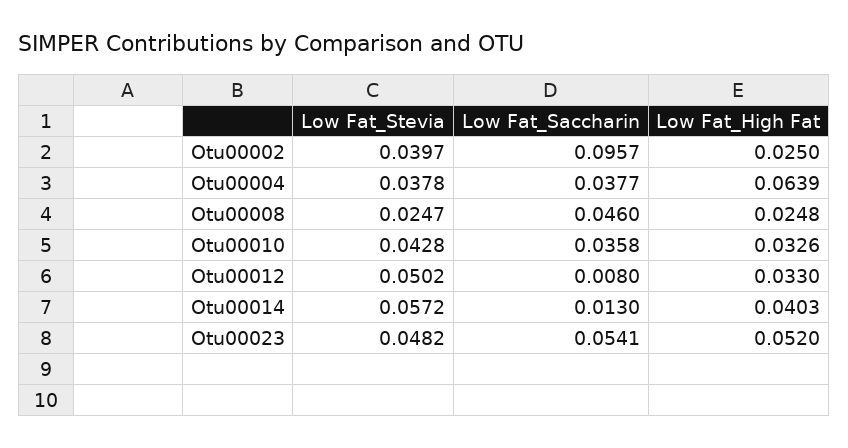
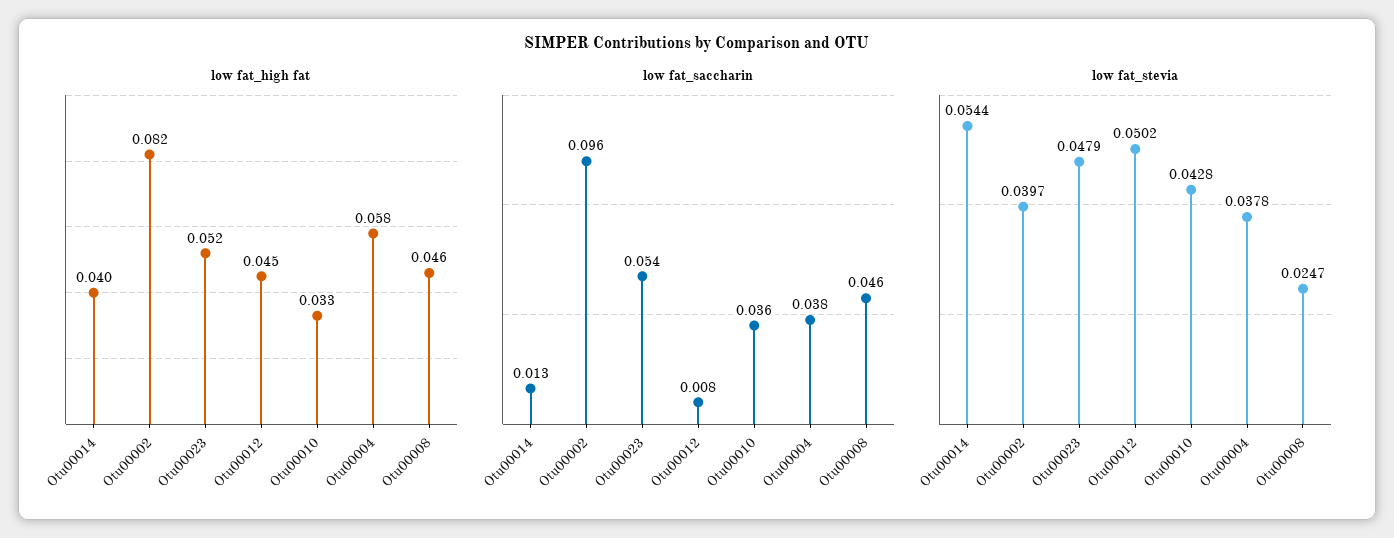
Low Fat_High Fat, Otu00002: 0.025 -> 0.082
Low Fat_High Fat, Otu00004: 0.0639 -> 0.058
Low Fat_High Fat, Otu00008: 0.0248 -> 0.046
Low Fat_High Fat, Otu00012: 0.033 -> 0.045
Low Fat_Stevia, Otu00014: 0.0572 -> 0.0544
Low Fat_Stevia, Otu00023: 0.0482 -> 0.0479

